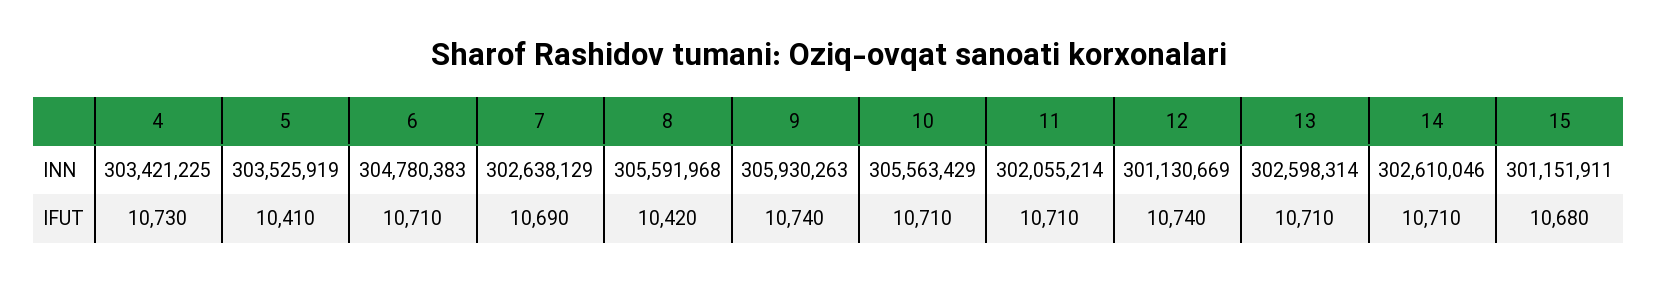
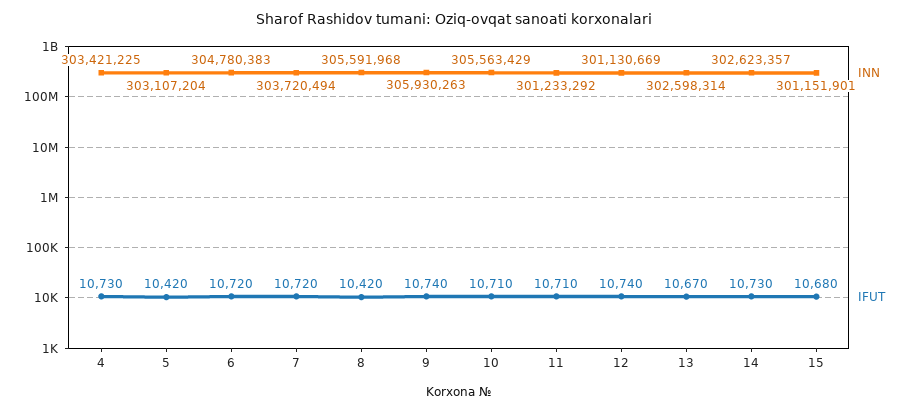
INN, 5: 303525919 -> 303107204
INN, 7: 302638129 -> 303720494
INN, 11: 302055214 -> 301233292
INN, 14: 302610046 -> 302623357
INN, 15: 301151911 -> 301151901
IFUT, 5: 10410 -> 10420
IFUT, 6: 10710 -> 10720
IFUT, 7: 10690 -> 10720
IFUT, 13: 10710 -> 10670
IFUT, 14: 10710 -> 10730

